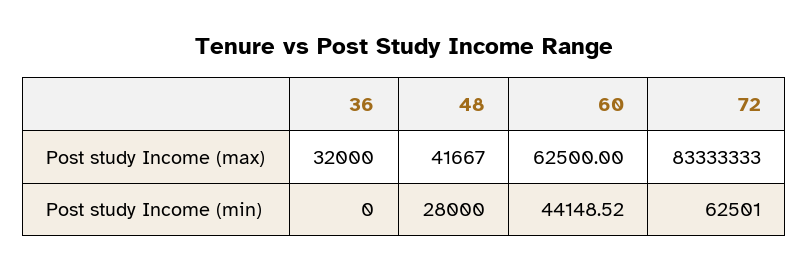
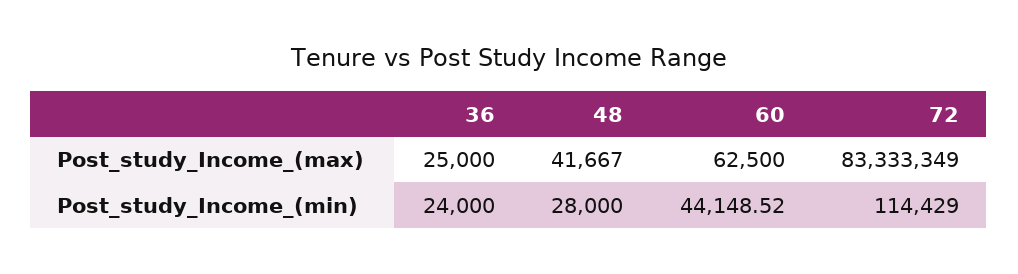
36, Post study Income (max): 32000 -> 25000
72, Post study Income (max): 83333333 -> 83333349
36, Post study Income (min): 0 -> 24000
72, Post study Income (min): 62501 -> 114429

